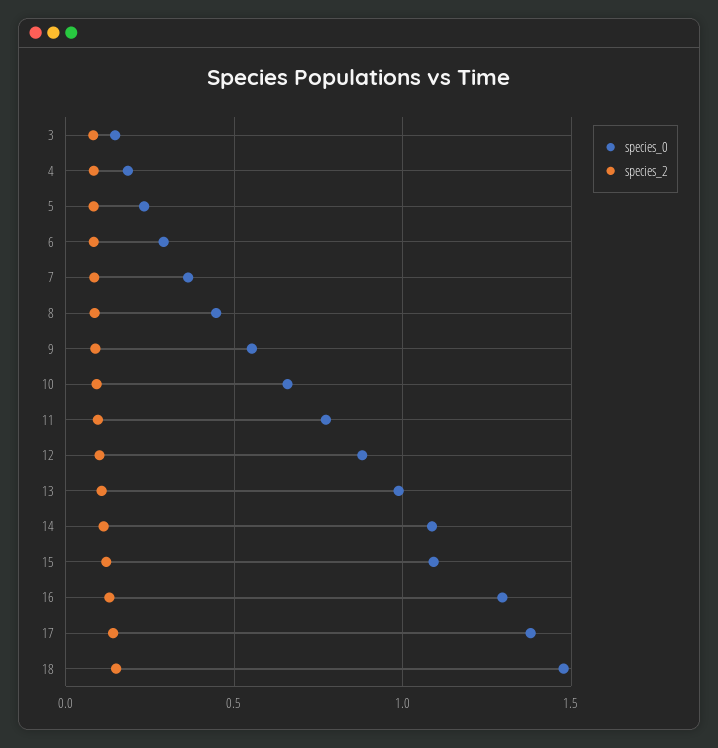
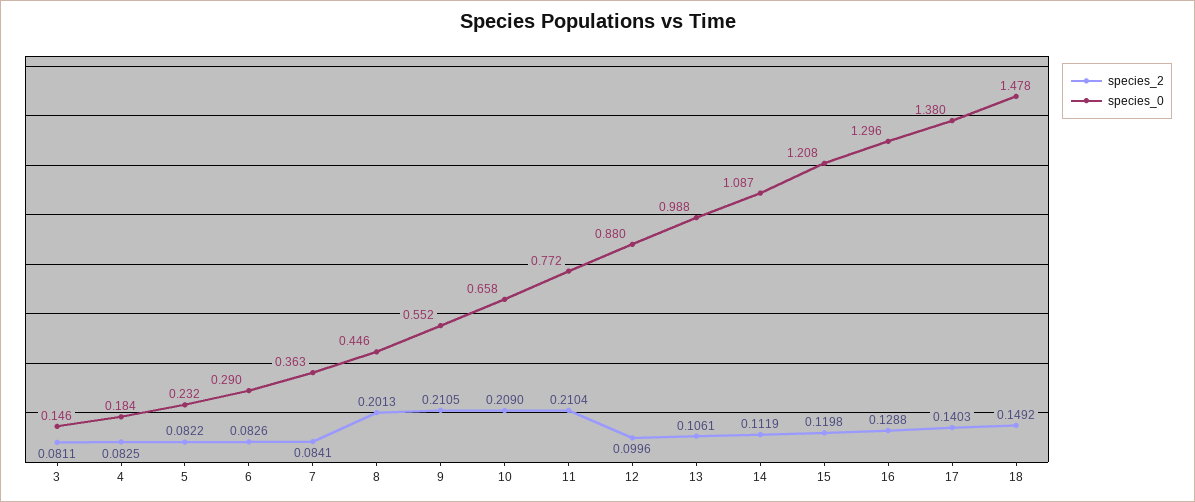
species_2, 8: 0.1 -> 0.2013
species_2, 9: 0.1 -> 0.2105
species_2, 10: 0.1 -> 0.209
species_2, 11: 0.1 -> 0.2104
species_0, 15: 1.1 -> 1.208

